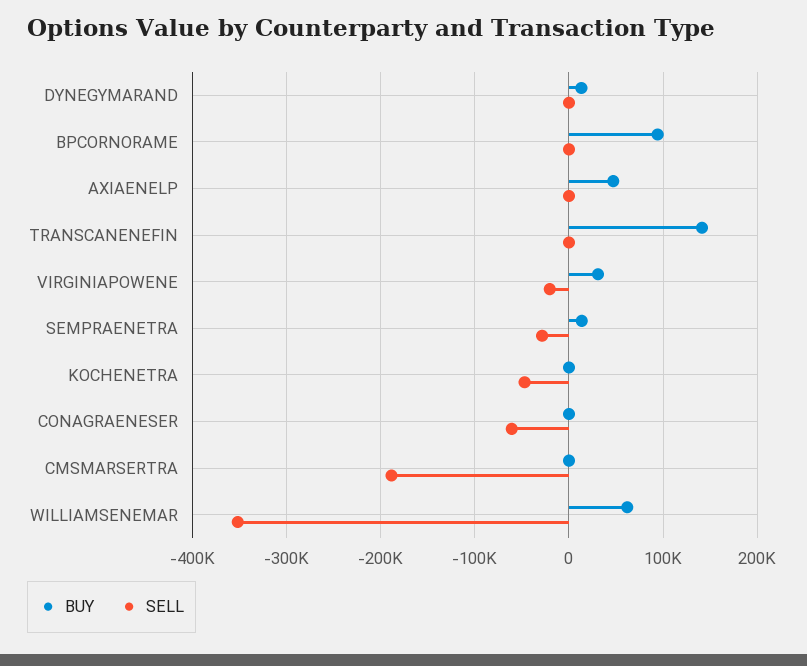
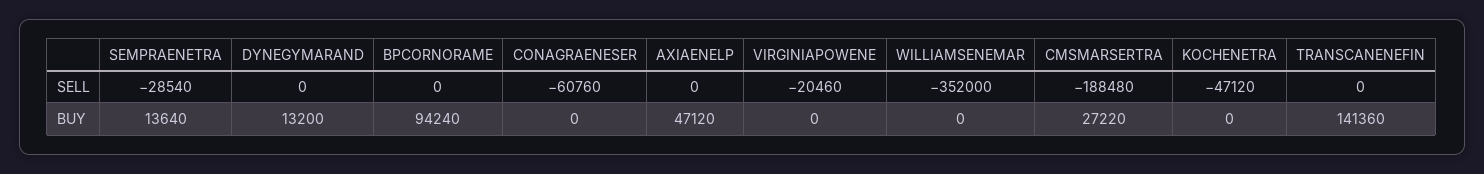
BUY, VIRGINIAPOWENE: 30000 -> 0
BUY, CMSMARSERTRA: 0 -> 27220
BUY, WILLIAMSENEMAR: 60000 -> 0

